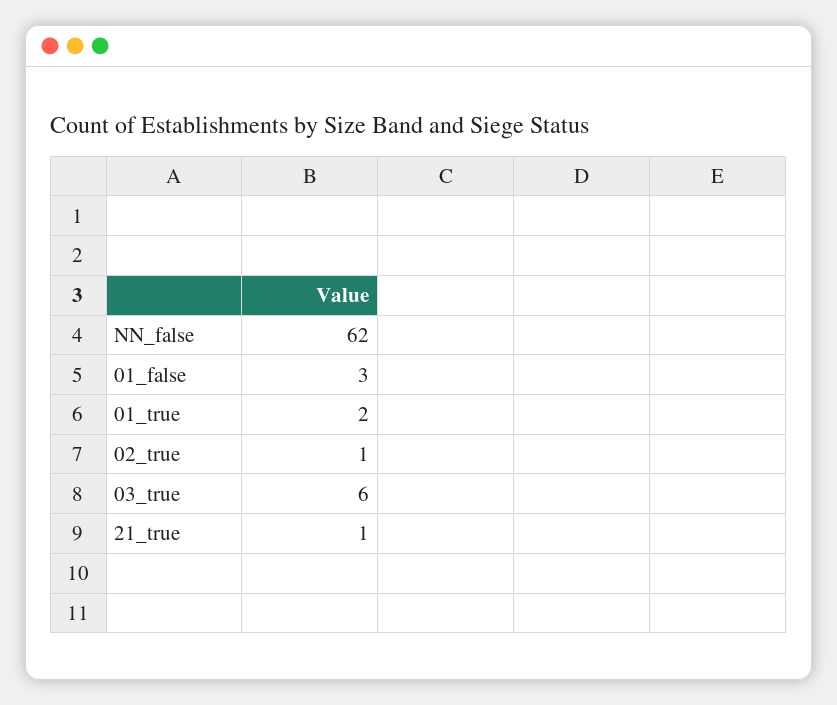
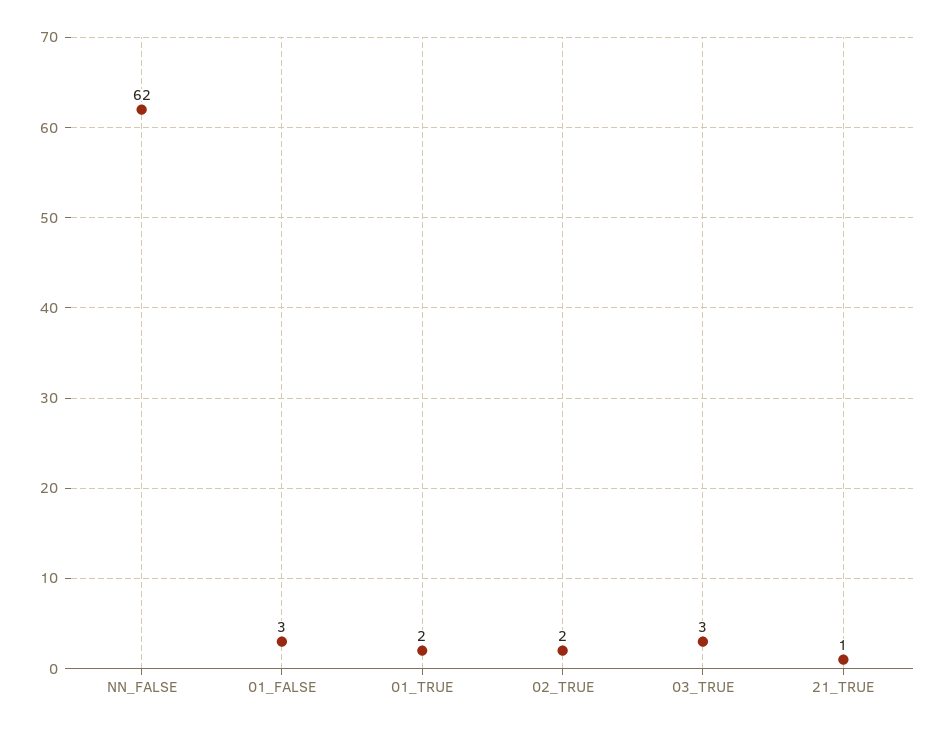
02_true: 1 -> 2
03_true: 6 -> 3

